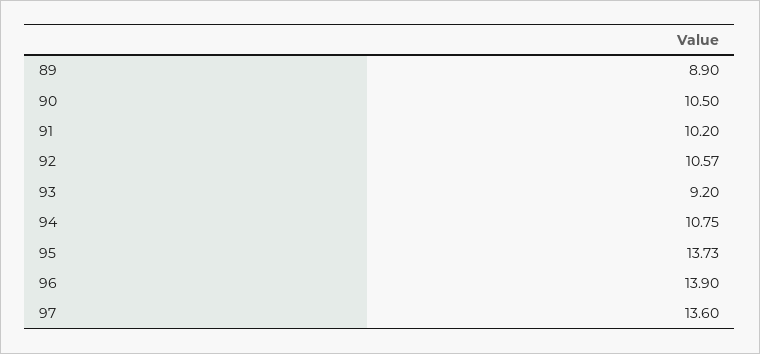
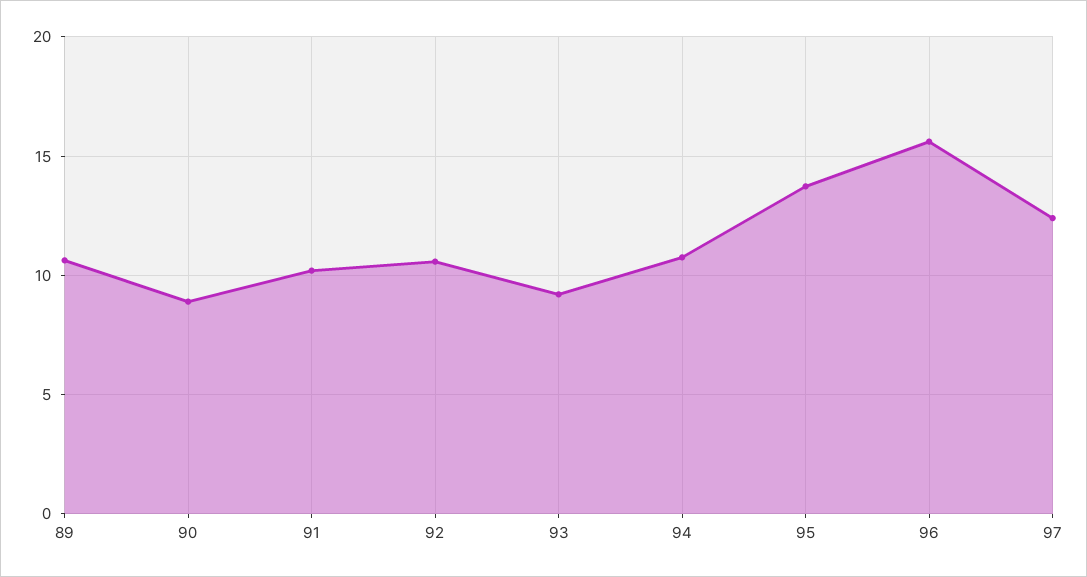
89: 8.9 -> 10.5
90: 10.5 -> 9
96: 13.9 -> 15.5
97: 13.6 -> 12.5

